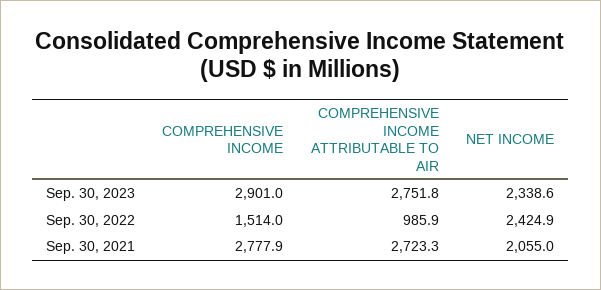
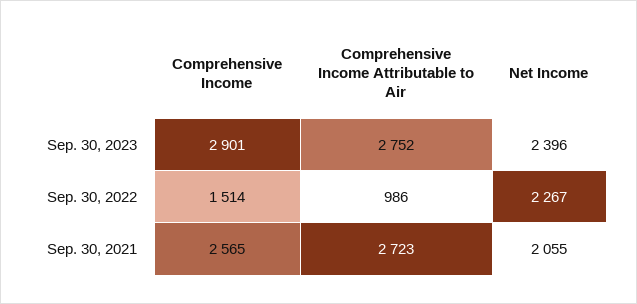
NET INCOME, Sep. 30, 2023: 2338.6 -> 2396
NET INCOME, Sep. 30, 2022: 2424.9 -> 2267
COMPREHENSIVE INCOME, Sep. 30, 2021: 2777.9 -> 2565

